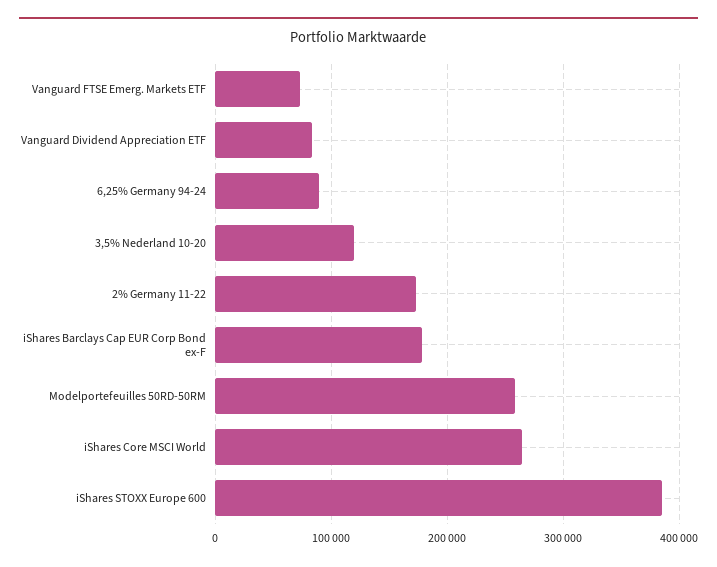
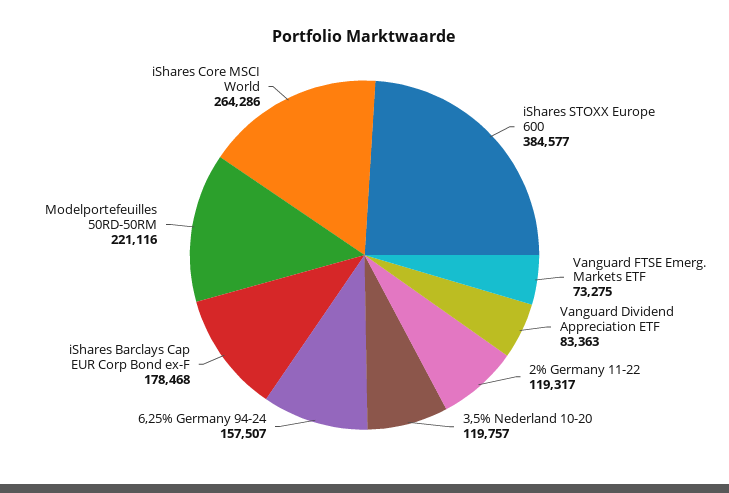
6,25% Germany 94-24: 90000 -> 157507
2% Germany 11-22: 170000 -> 119317
Modelportefeuilles 50RD-50RM: 260000 -> 221116

